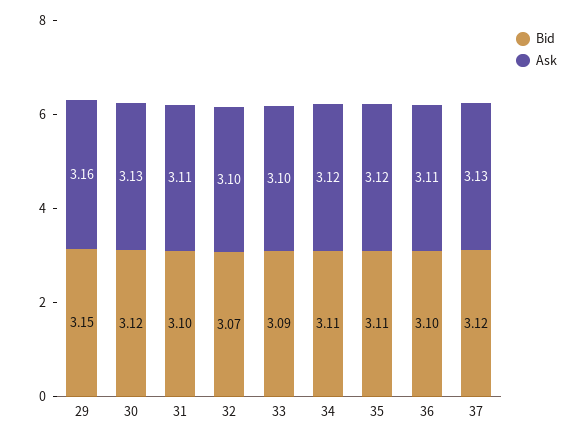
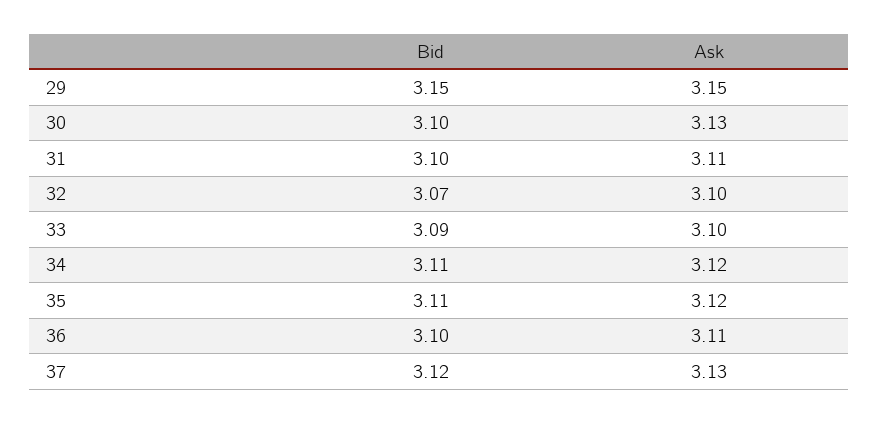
Ask, 29: 3.16 -> 3.15
Bid, 30: 3.12 -> 3.1

